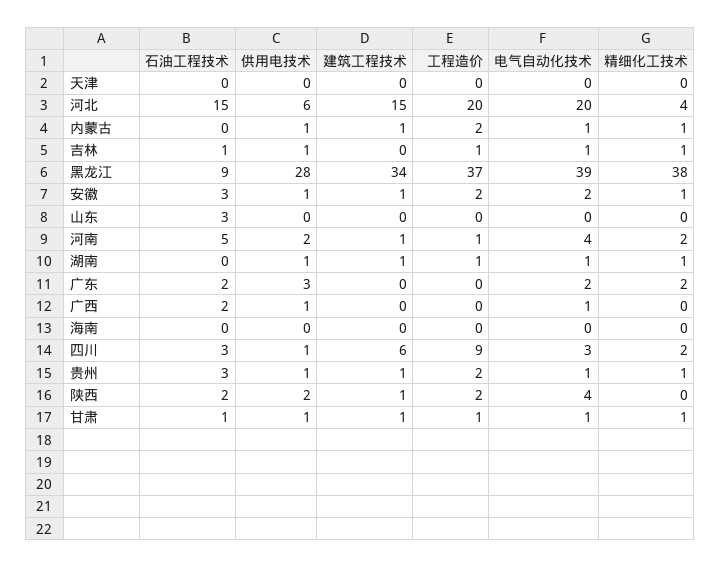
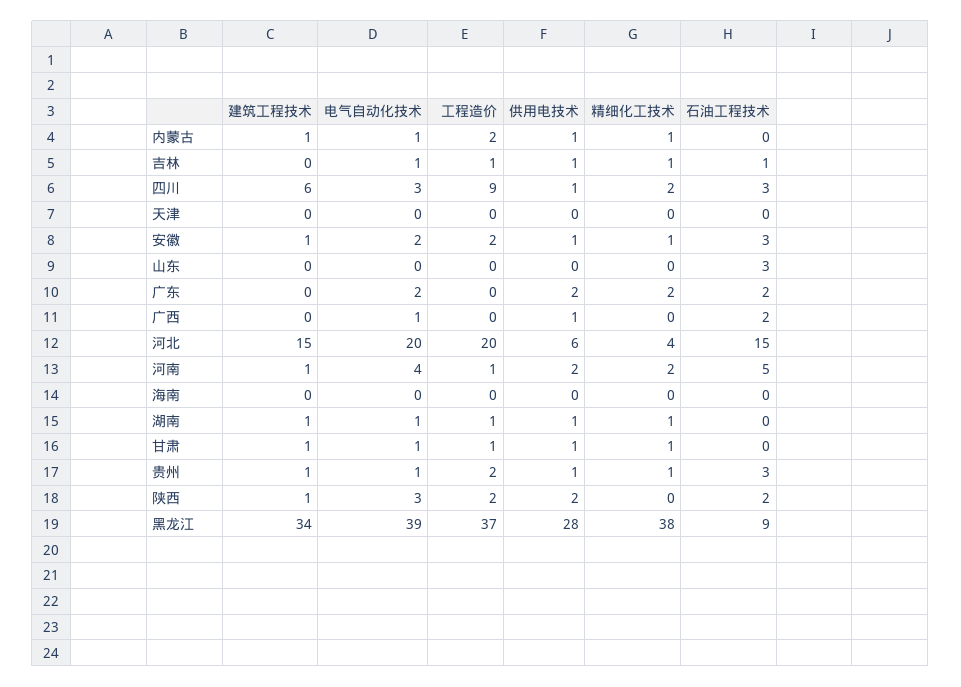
供用电技术, 广东: 3 -> 2
电气自动化技术, 陕西: 4 -> 3
石油工程技术, 甘肃: 1 -> 0

